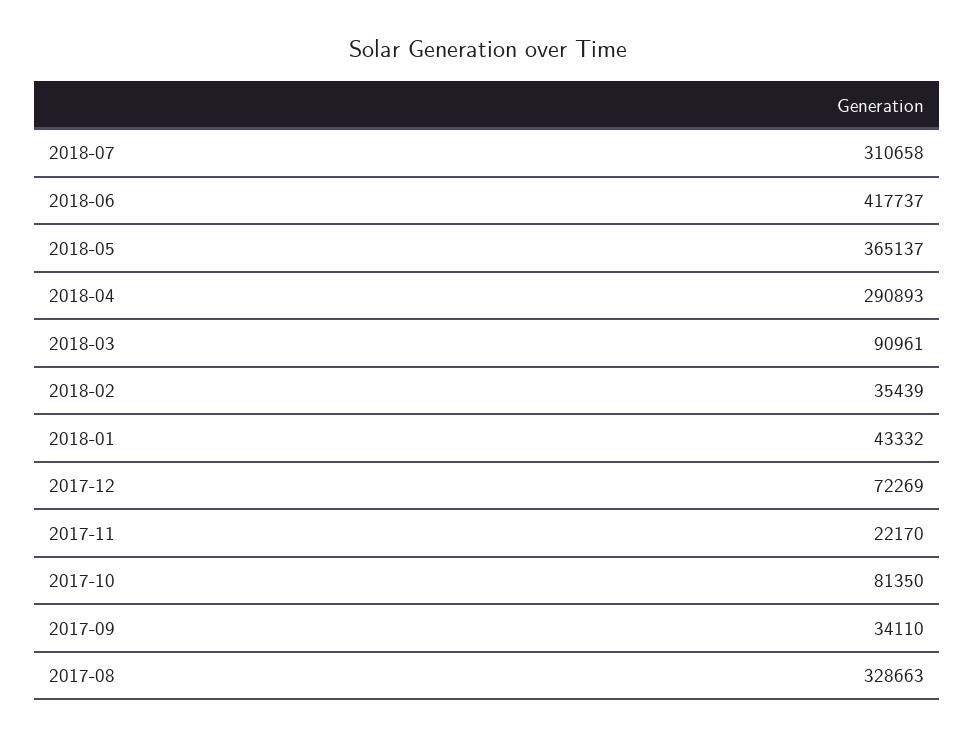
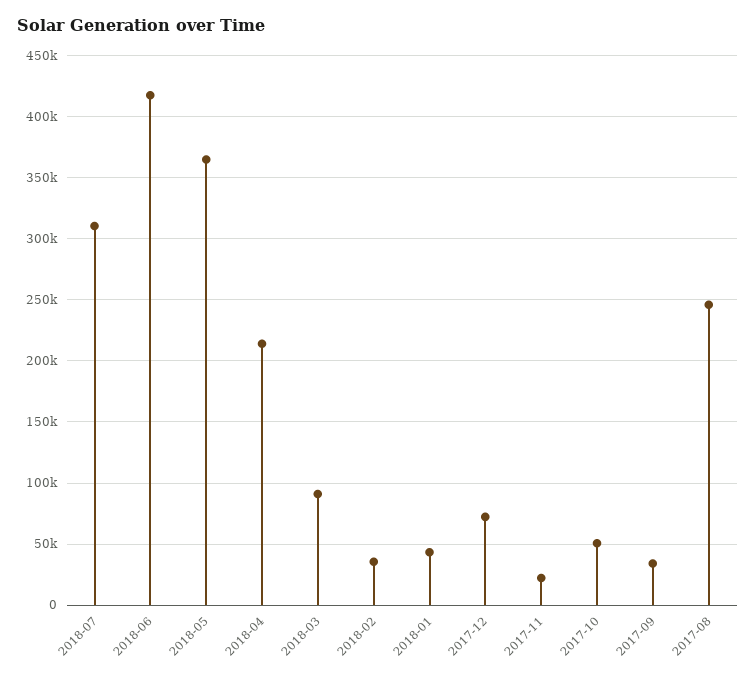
2018-04: 290893 -> 215000
2017-10: 81350 -> 50000
2017-08: 328663 -> 245000

